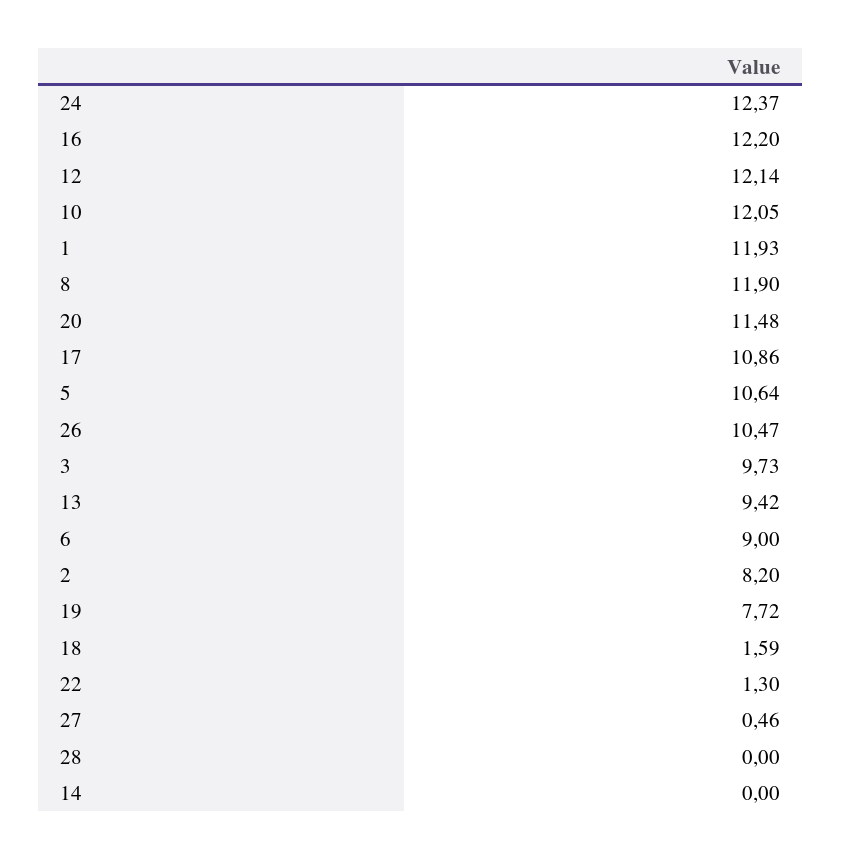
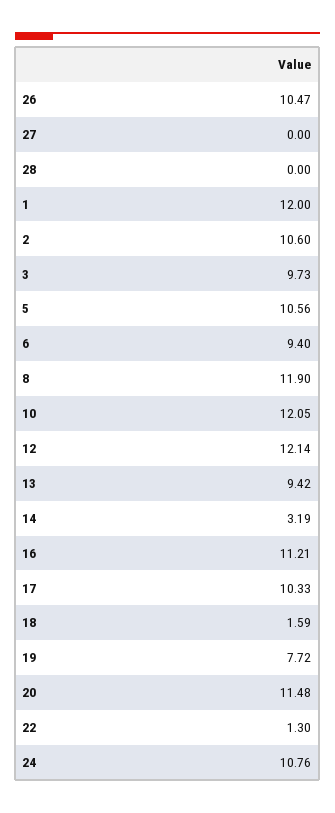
24: 12.37 -> 10.76
16: 12.2 -> 11.21
1: 11.93 -> 12
17: 10.86 -> 10.33
5: 10.64 -> 10.56
6: 9 -> 9.4
2: 8.2 -> 10.6
27: 0.46 -> 0
14: 0 -> 3.19

